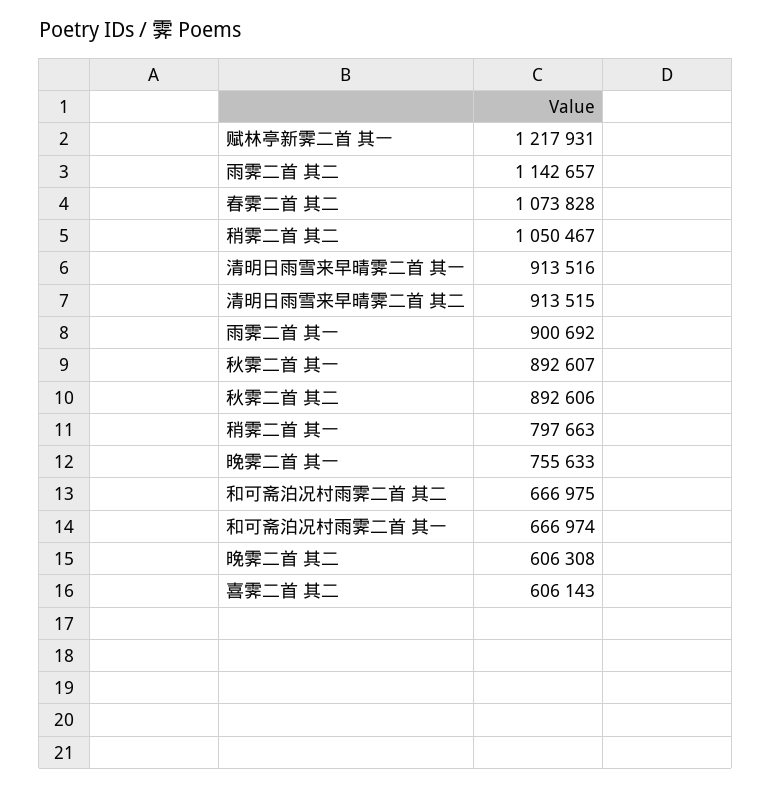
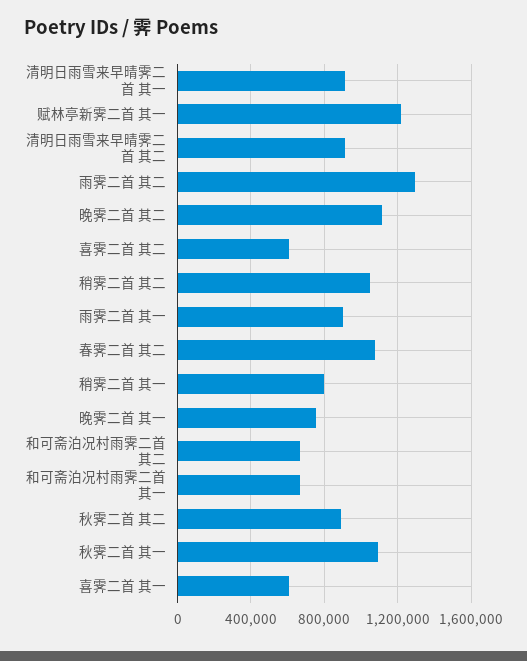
雨霁二首 其二: 1142657 -> 1300000
秋霁二首 其一: 892607 -> 1100000
晚霁二首 其二: 606308 -> 1100000
喜霁二首 其一: none -> 600000

